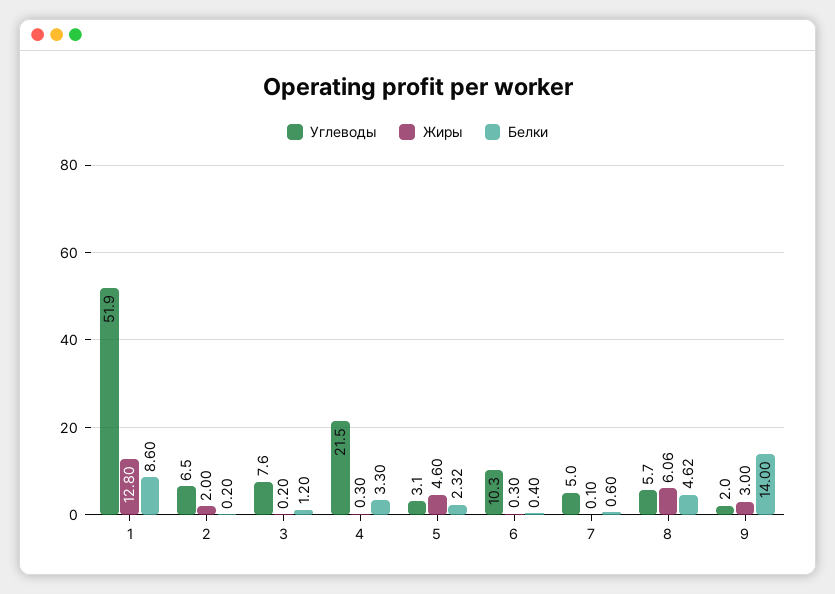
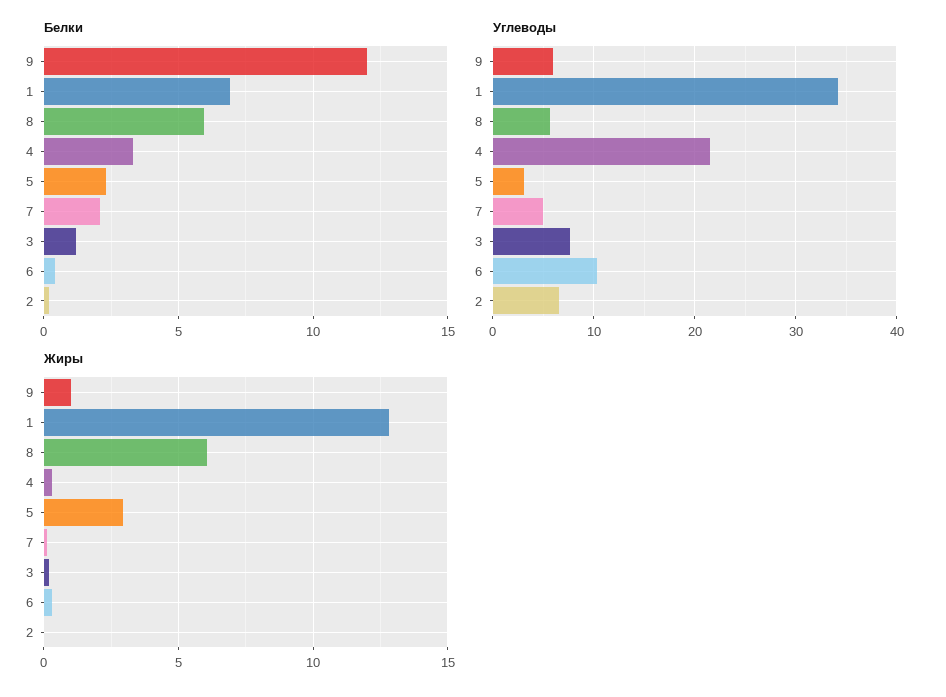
Углеводы, 1: 51.9 -> 34
Белки, 1: 8.6 -> 7
Жиры, 2: 2 -> 0
Жиры, 5: 4.6 -> 3
Белки, 7: 0.6 -> 2
Белки, 8: 4.62 -> 6
Углеводы, 9: 2 -> 6
Жиры, 9: 3 -> 1
Белки, 9: 14 -> 12

